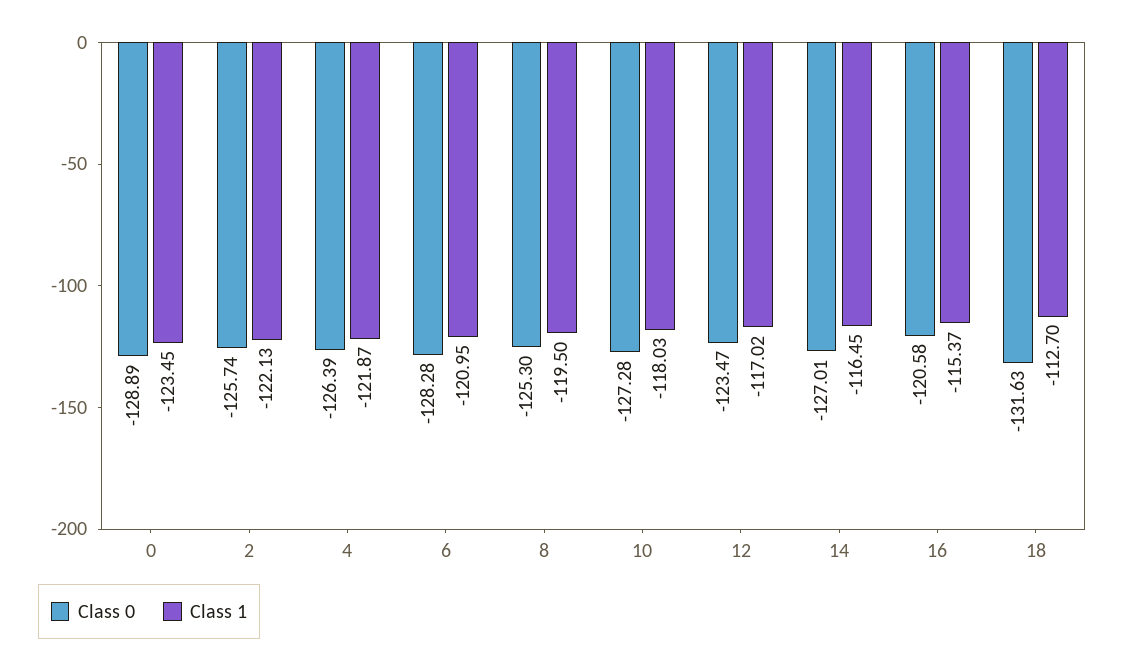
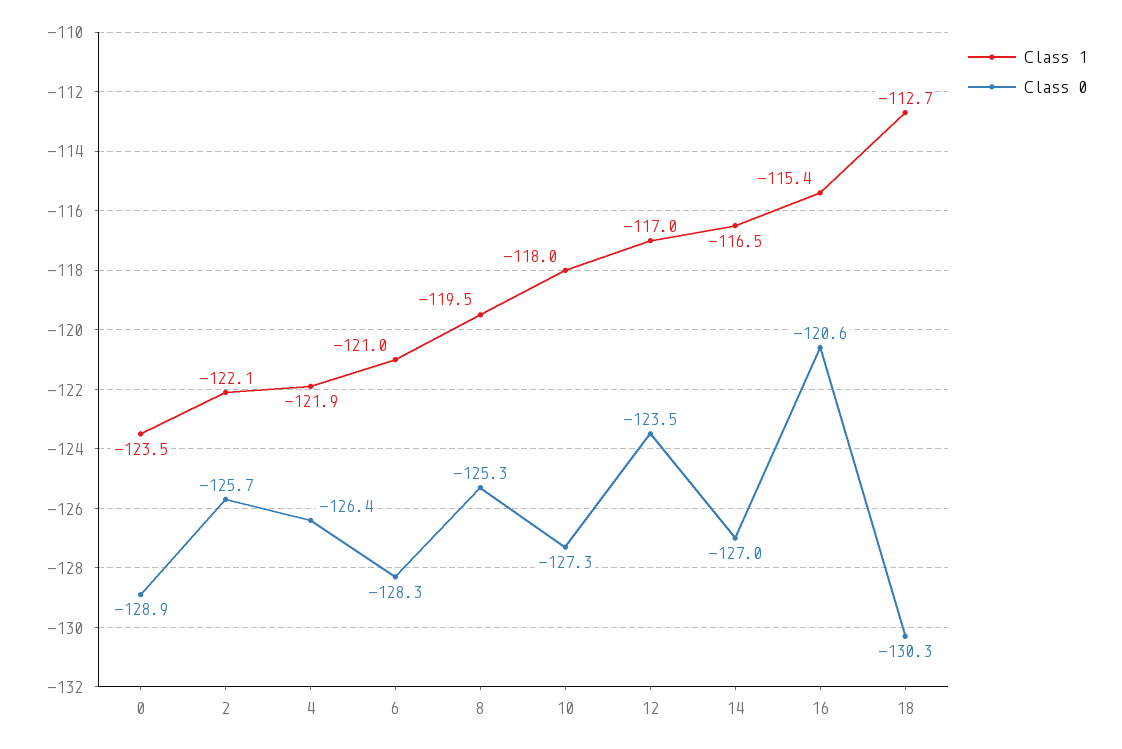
Class 0, 18: -131.63 -> -130.3

